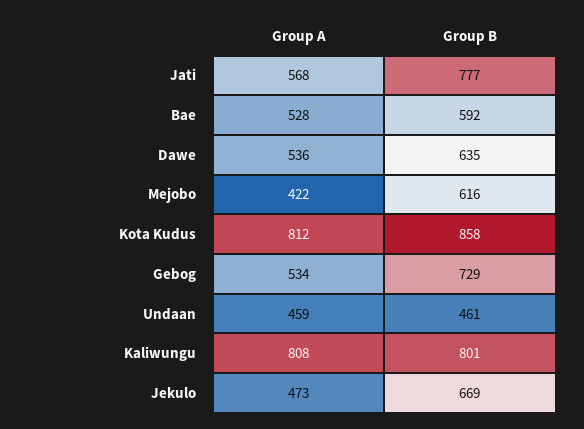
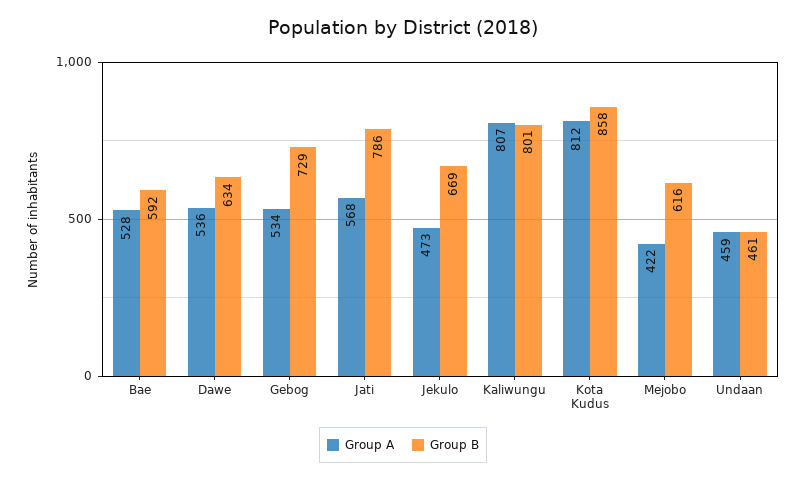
Group B, Jati: 777 -> 786
Group B, Dawe: 635 -> 634
Group A, Kaliwungu: 808 -> 807

